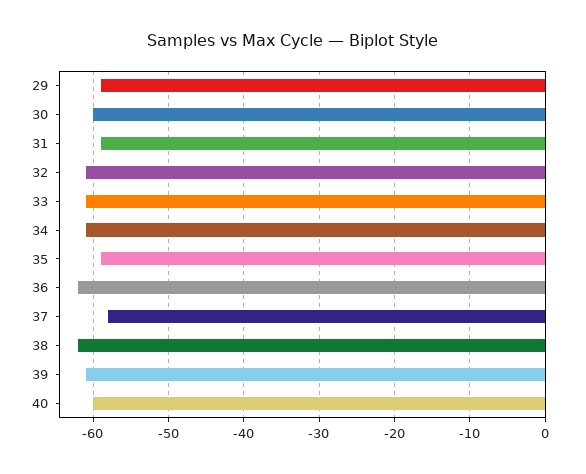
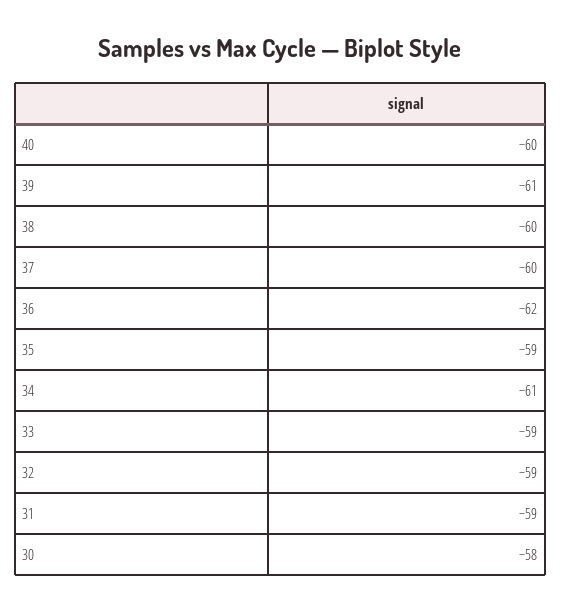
29: -59 -> none
30: -60 -> -58
32: -61 -> -59
33: -61 -> -59
37: -58 -> -60
38: -62 -> -60

